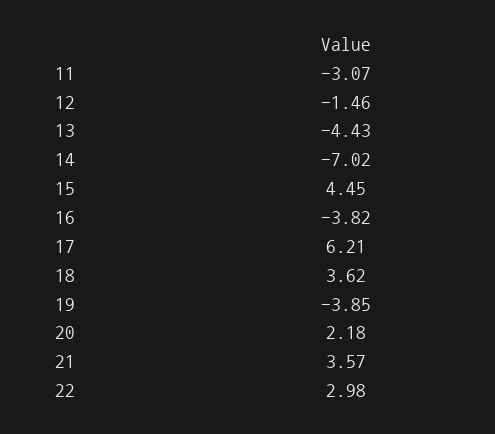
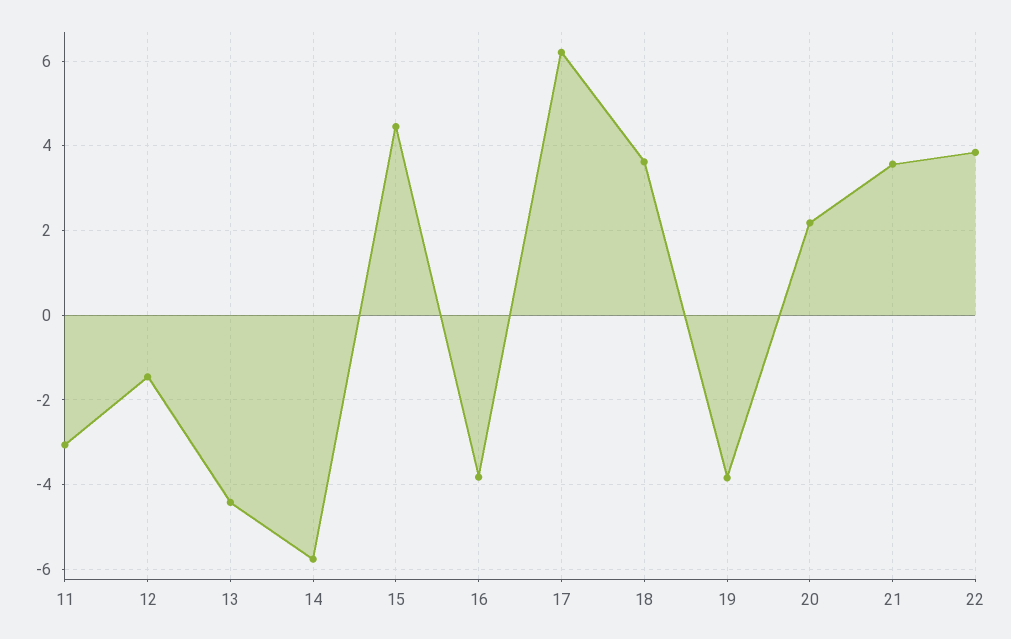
14: -7.02 -> -5.8
22: 2.98 -> 3.8

